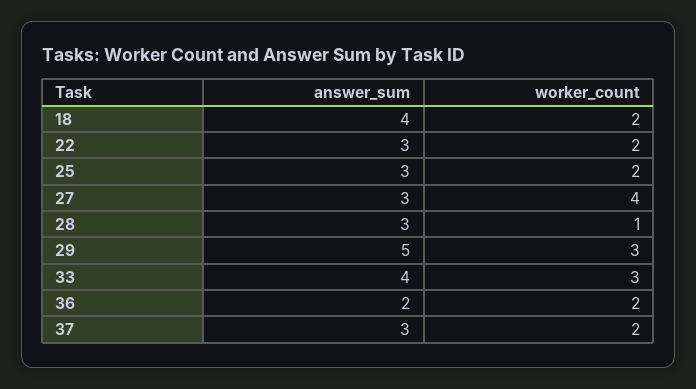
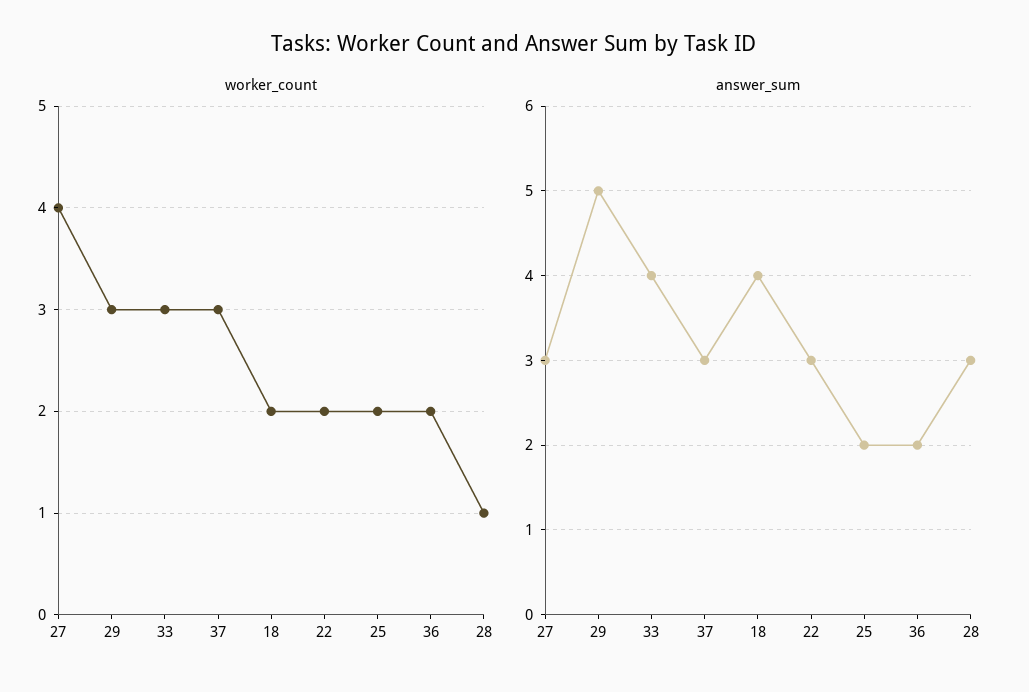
answer_sum, 25: 3 -> 2
worker_count, 37: 2 -> 3

